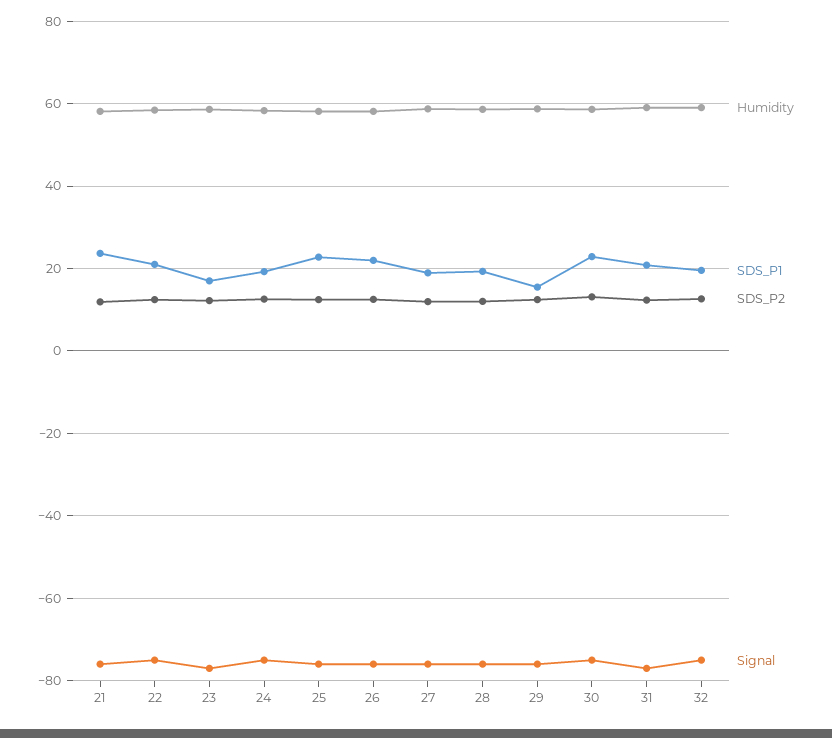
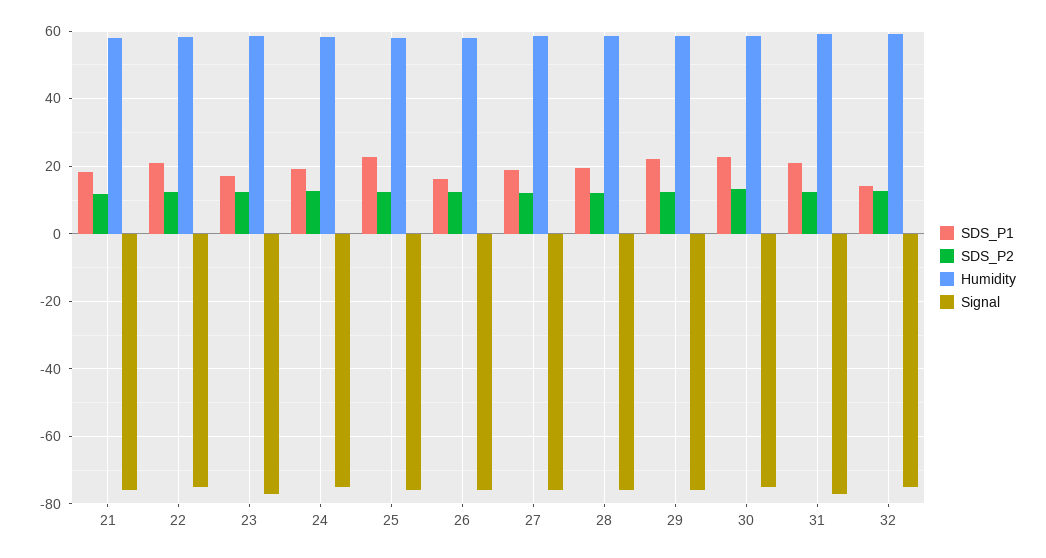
SDS_P1, 21: 24 -> 18
SDS_P1, 26: 22 -> 16
SDS_P1, 29: 16 -> 22
SDS_P1, 32: 20 -> 14

